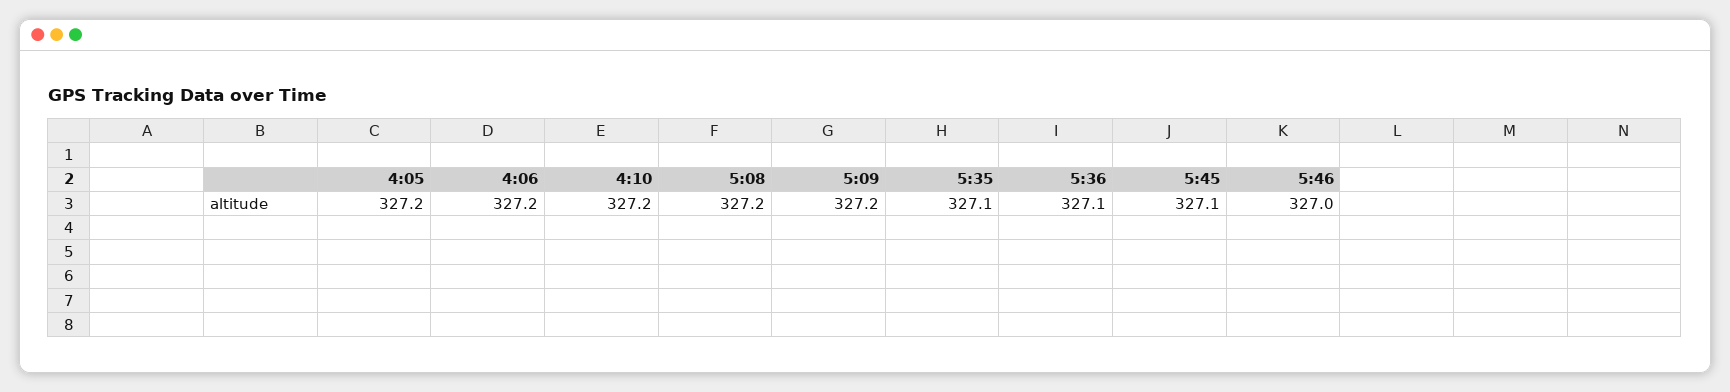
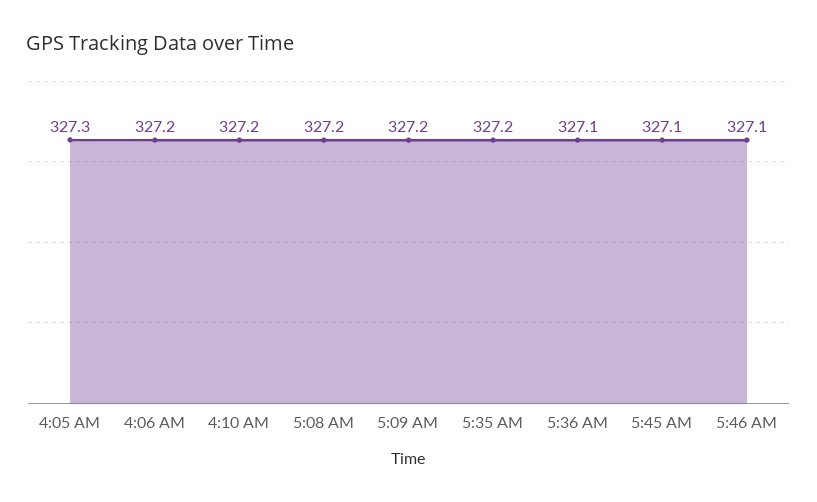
4:05: 327.2 -> 327.3
5:35: 327.1 -> 327.2
5:46: 327 -> 327.1

